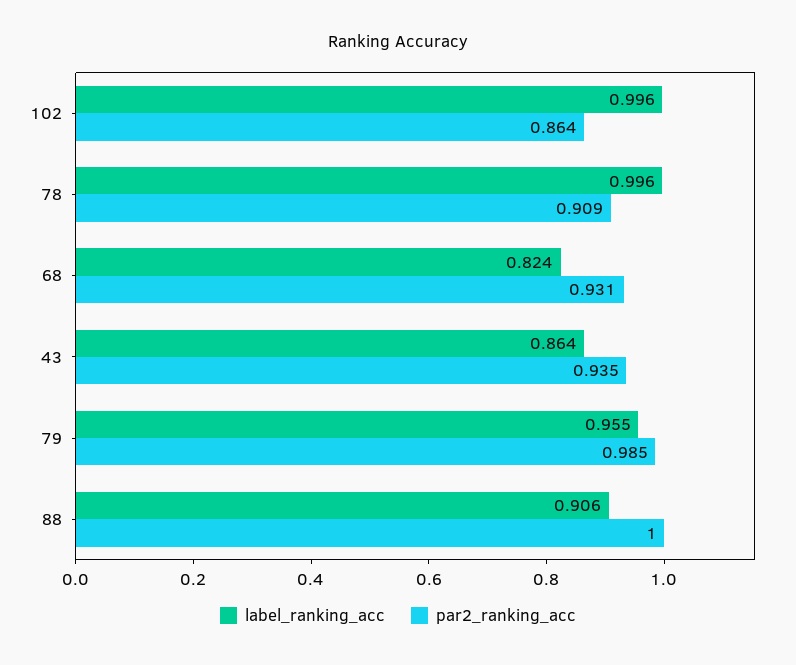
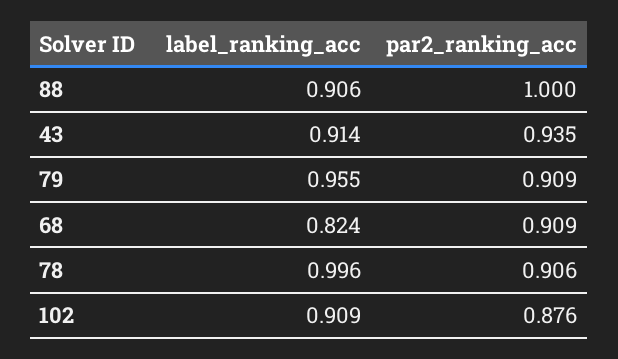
label_ranking_acc, 102: 0.996 -> 0.909
par2_ranking_acc, 102: 0.864 -> 0.876
par2_ranking_acc, 78: 0.909 -> 0.906
par2_ranking_acc, 68: 0.931 -> 0.909
label_ranking_acc, 43: 0.864 -> 0.914
par2_ranking_acc, 79: 0.985 -> 0.909

